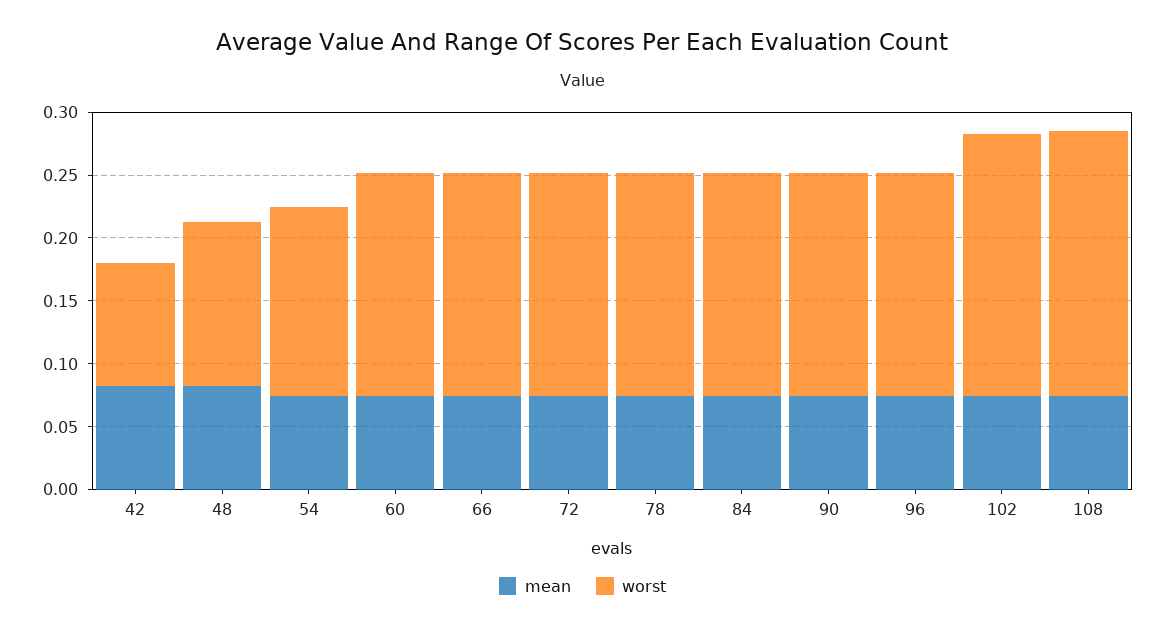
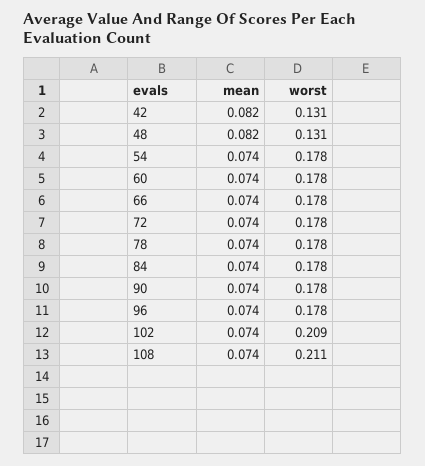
worst, 42: 0.1 -> 0.131
worst, 54: 0.15 -> 0.178

